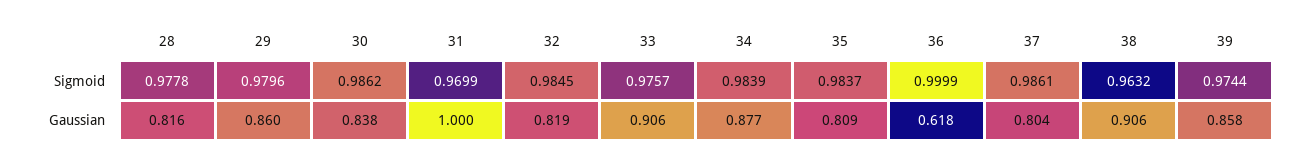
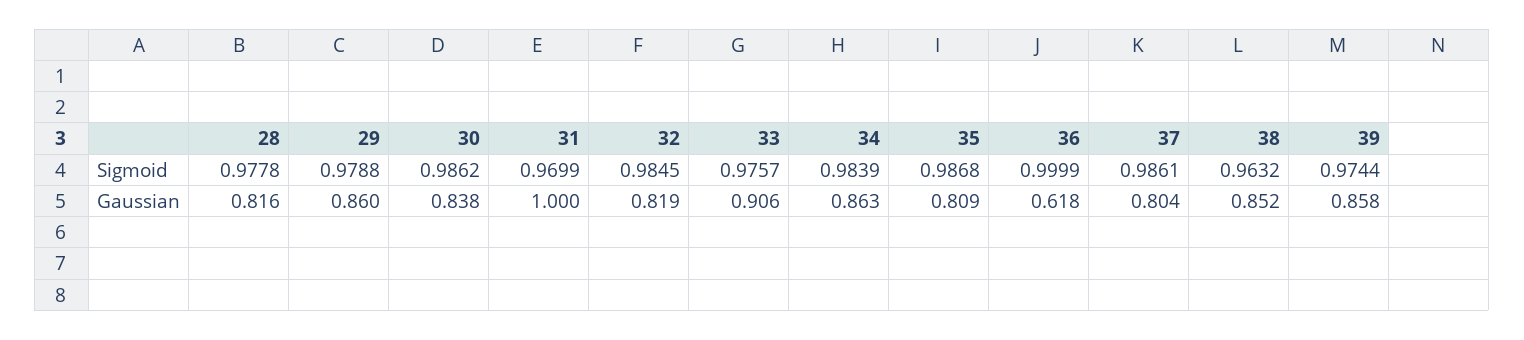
29, Sigmoid: 0.9796 -> 0.9788
35, Sigmoid: 0.9837 -> 0.9868
34, Gaussian: 0.877 -> 0.863
38, Gaussian: 0.906 -> 0.852

